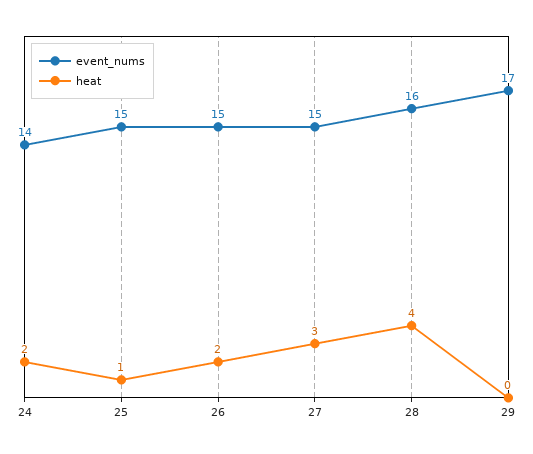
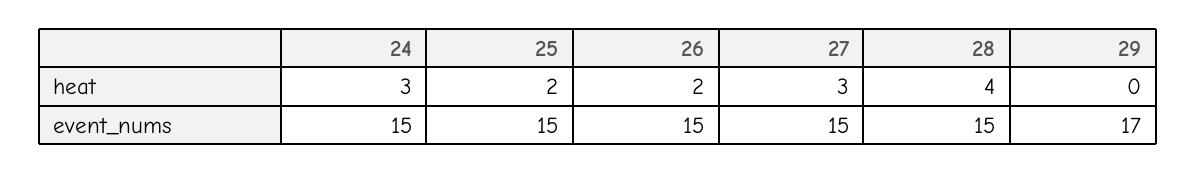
event_nums, 24: 14 -> 15
heat, 24: 2 -> 3
heat, 25: 1 -> 2
event_nums, 28: 16 -> 15

